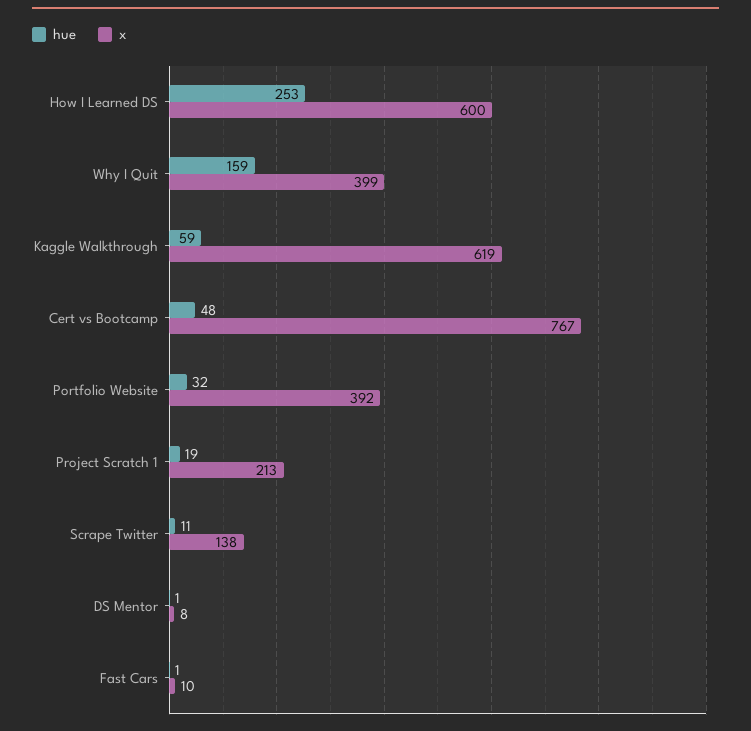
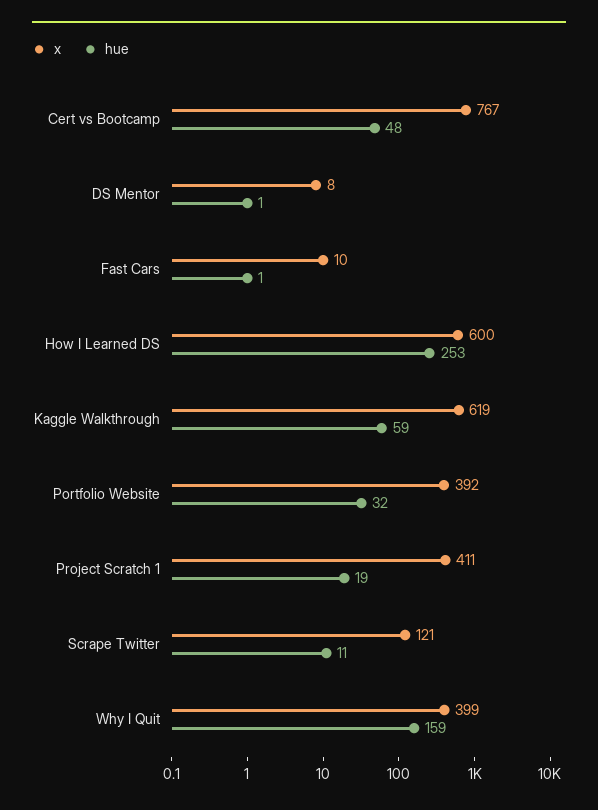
x, Project Scratch 1: 213 -> 411
x, Scrape Twitter: 138 -> 121

